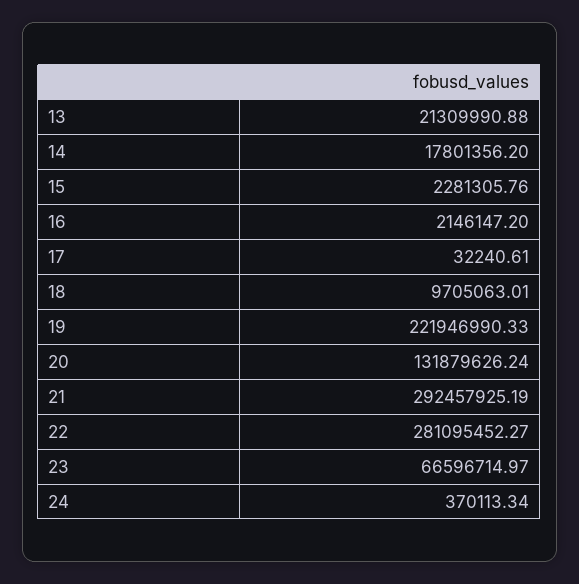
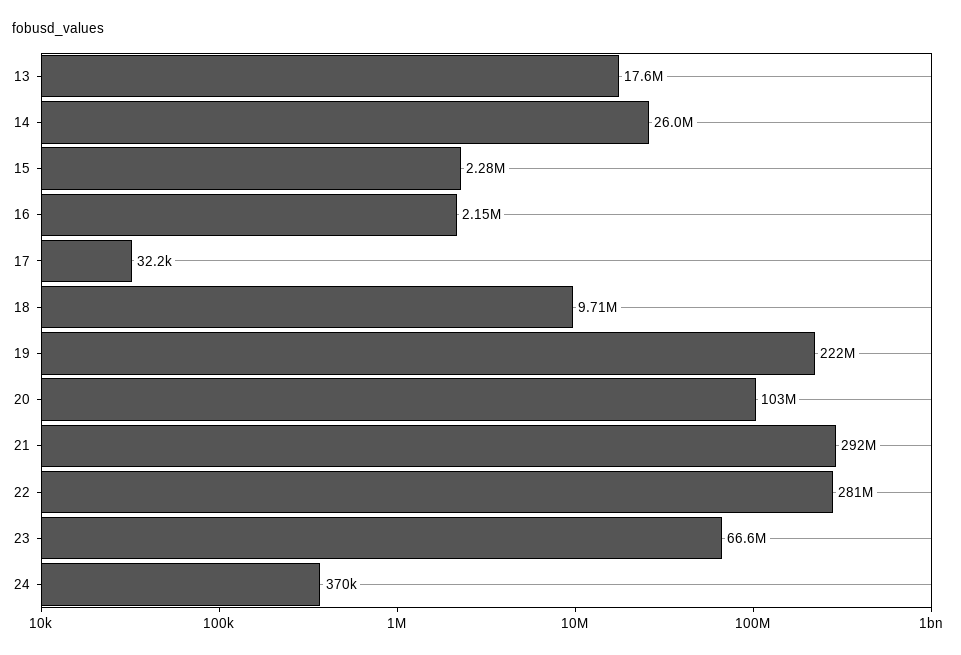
13: 21309990.88 -> 17600000
14: 17801356.2 -> 26000000
20: 131879626.24 -> 103000000

